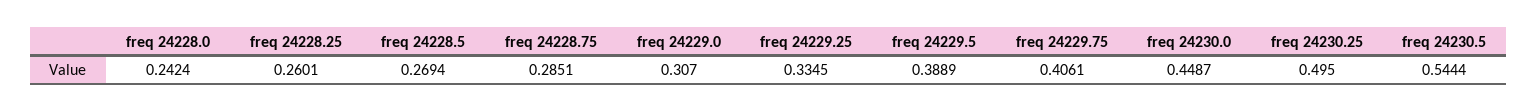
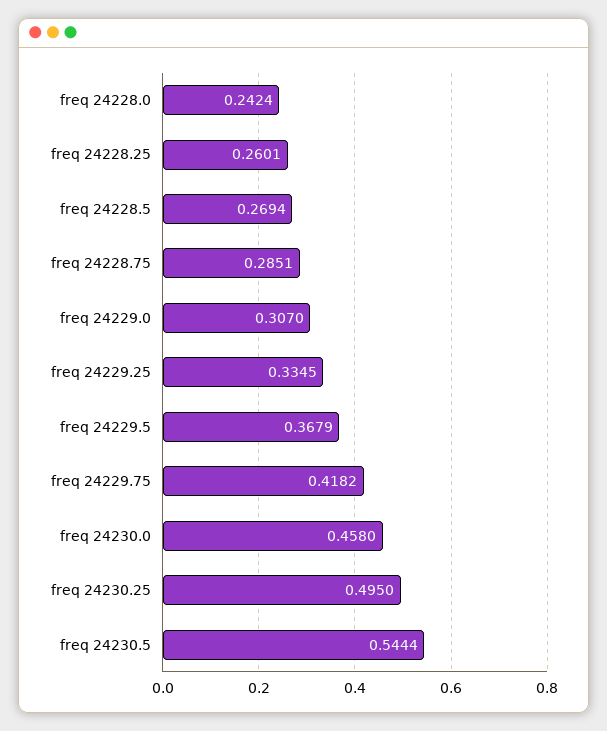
freq 24229.5: 0.3889 -> 0.3679
freq 24229.75: 0.4061 -> 0.4182
freq 24230.0: 0.4487 -> 0.458

